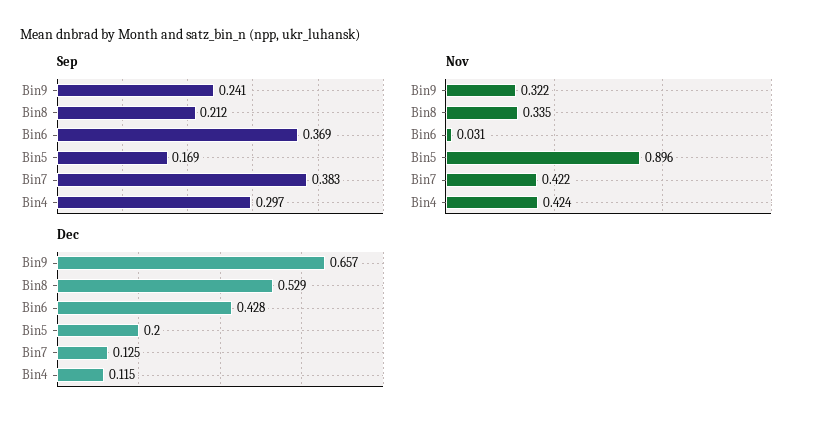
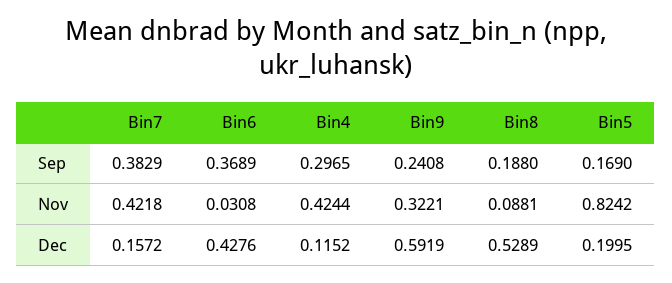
Sep, Bin8: 0.212 -> 0.188
Nov, Bin8: 0.335 -> 0.0881
Nov, Bin5: 0.896 -> 0.8242
Dec, Bin9: 0.657 -> 0.5919
Dec, Bin7: 0.125 -> 0.1572

